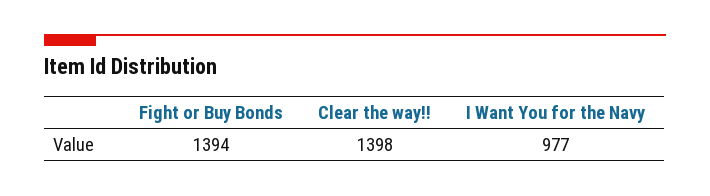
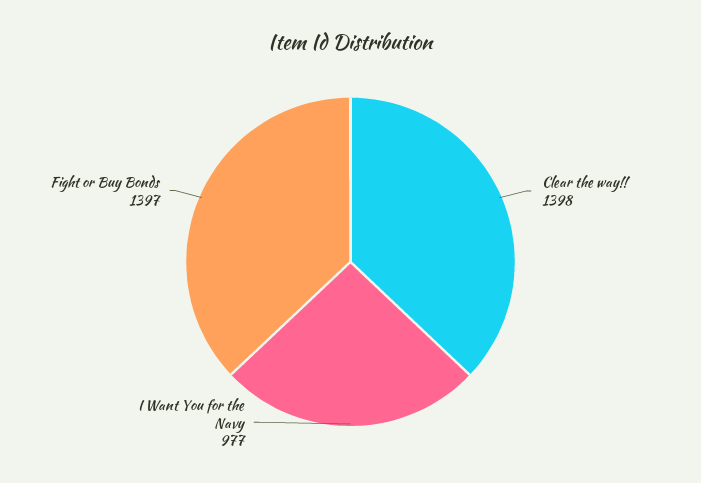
Fight or Buy Bonds: 1394 -> 1397

